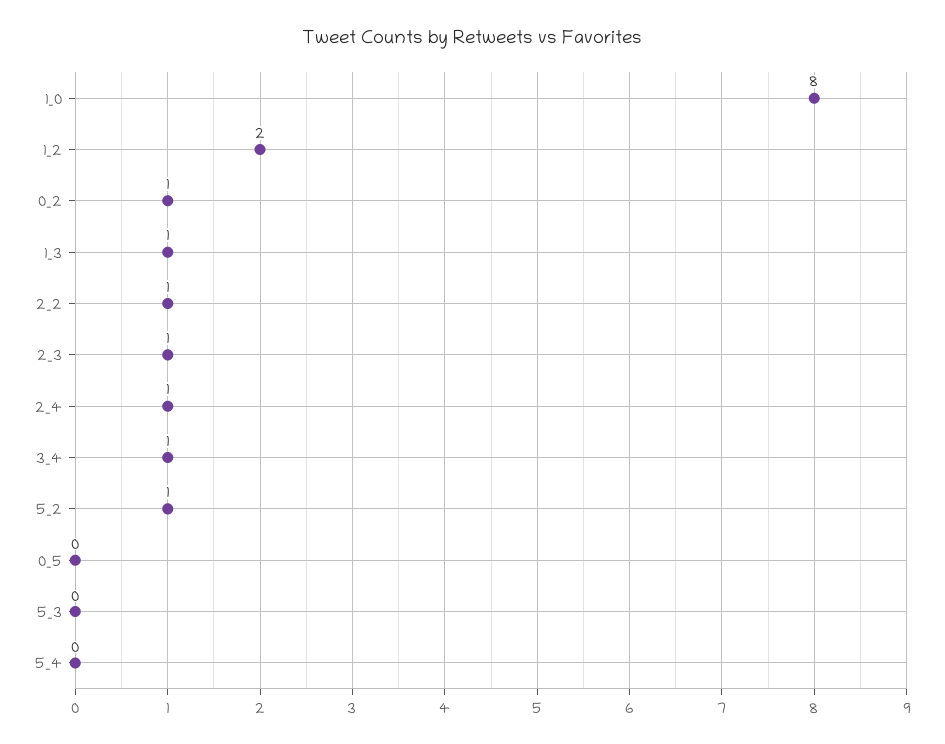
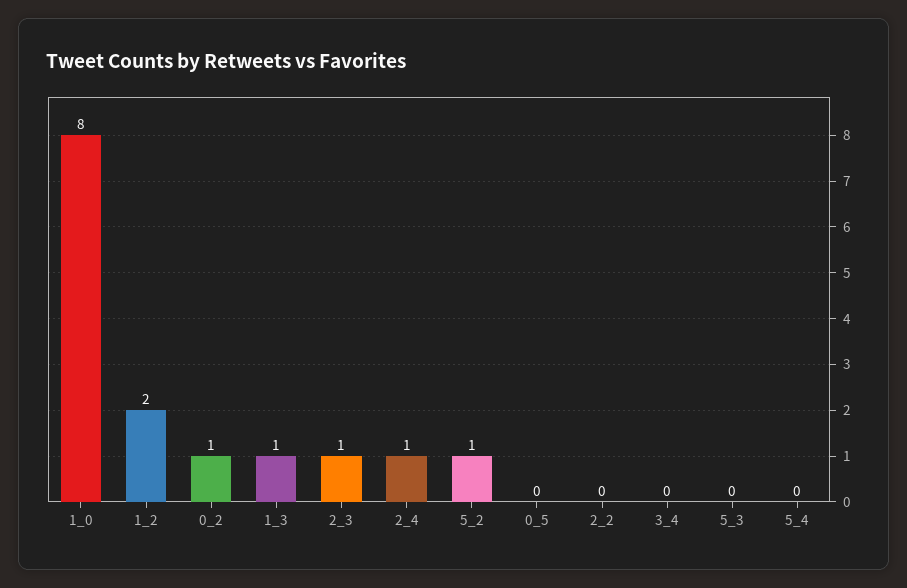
2_2: 1 -> 0
3_4: 1 -> 0

